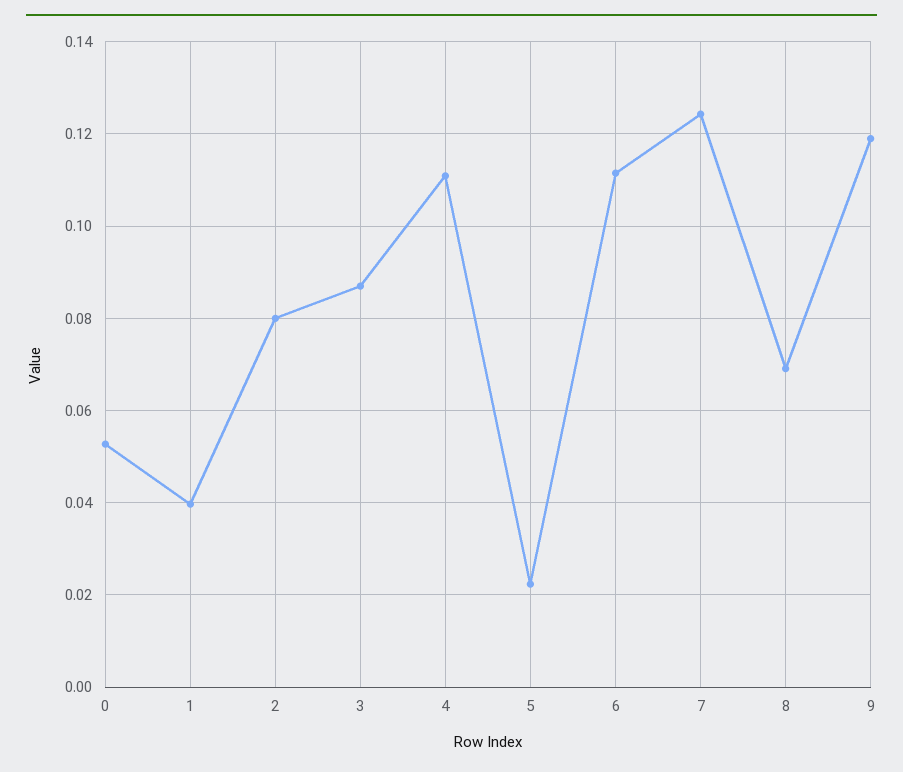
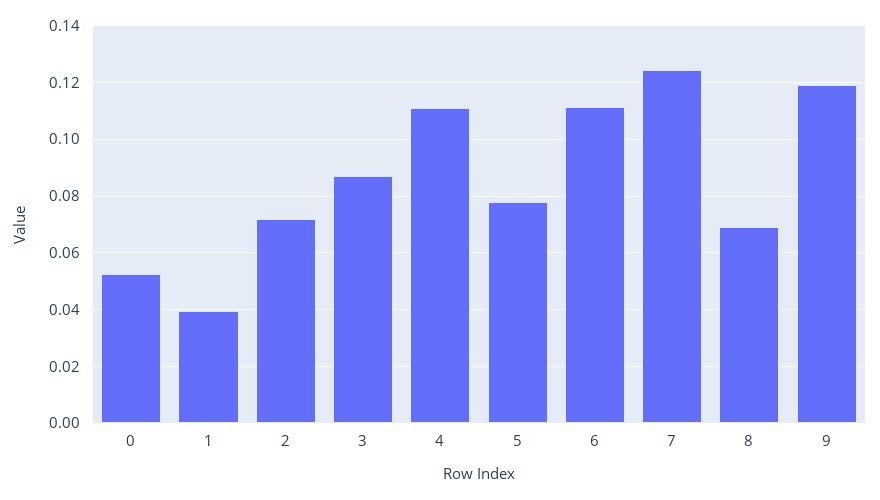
2: 0.08 -> 0.0725
5: 0.022 -> 0.0775

